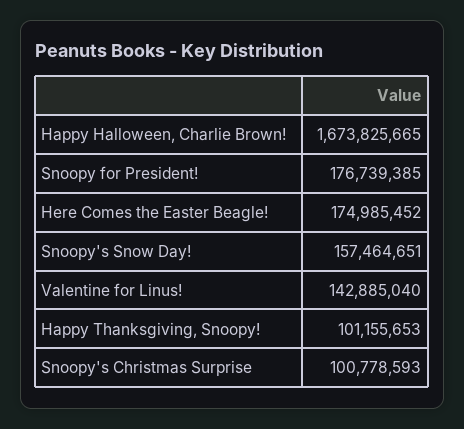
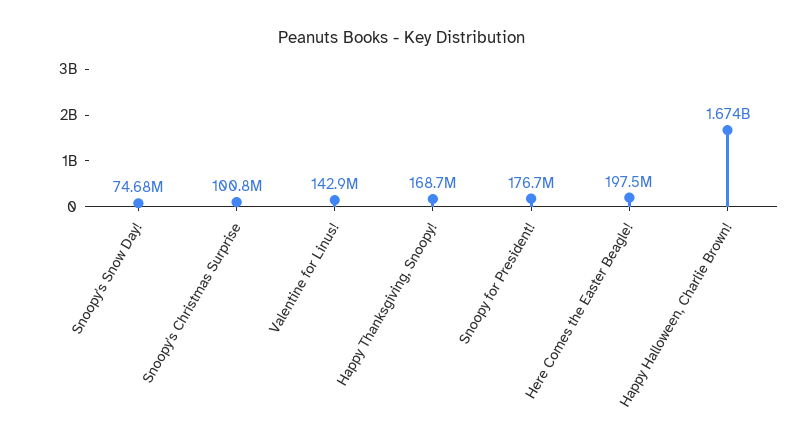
Here Comes the Easter Beagle!: 174985452 -> 197500000
Snoopy's Snow Day!: 157464651 -> 74680000
Happy Thanksgiving, Snoopy!: 101155653 -> 168700000

